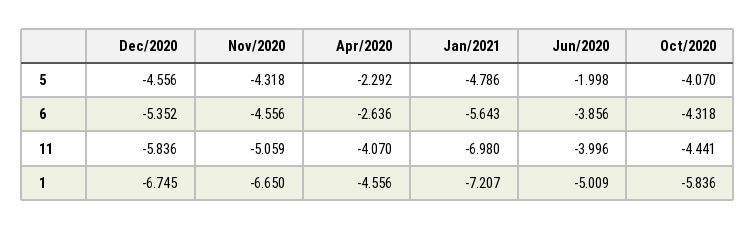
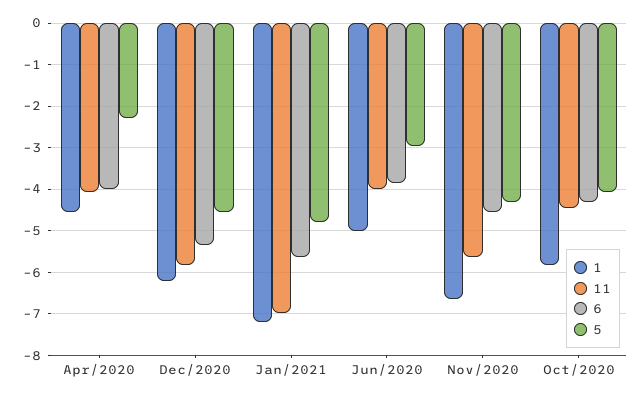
5, Jun/2020: -1.998 -> -3
6, Apr/2020: -2.636 -> -4
11, Nov/2020: -5.059 -> -5.6
1, Dec/2020: -6.745 -> -6.2

